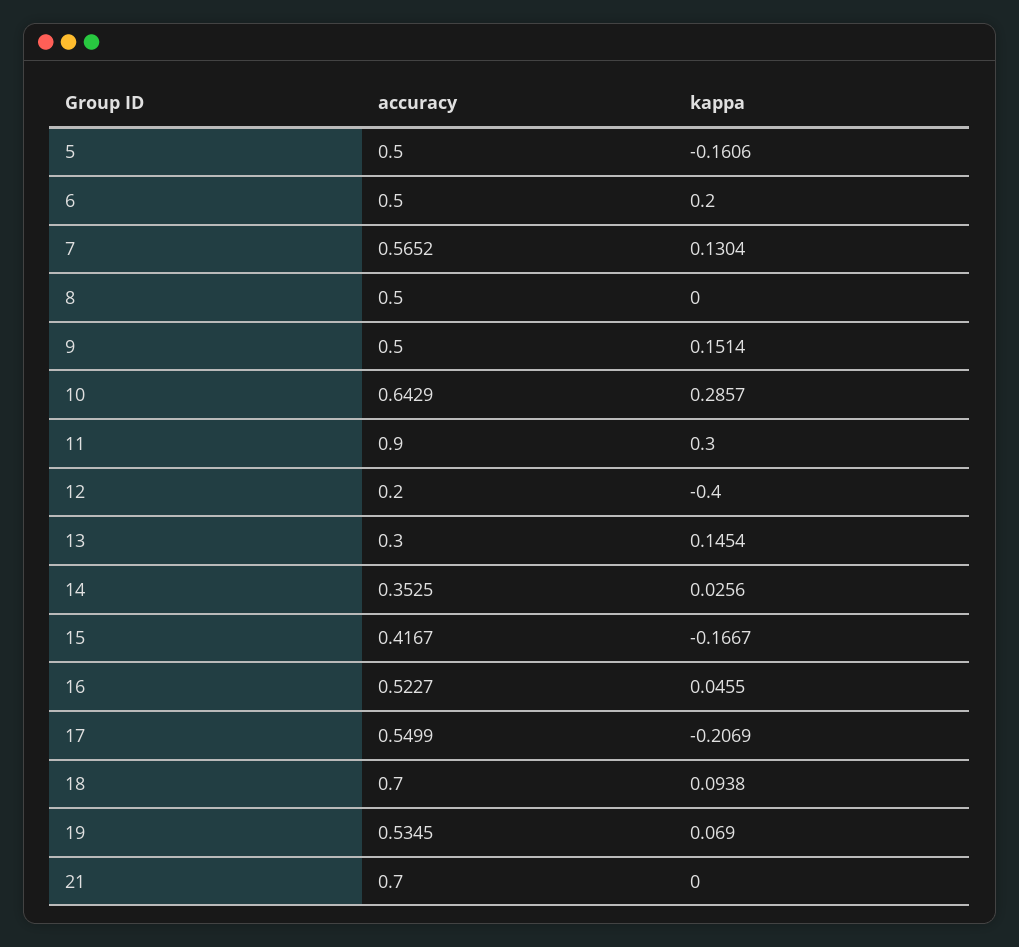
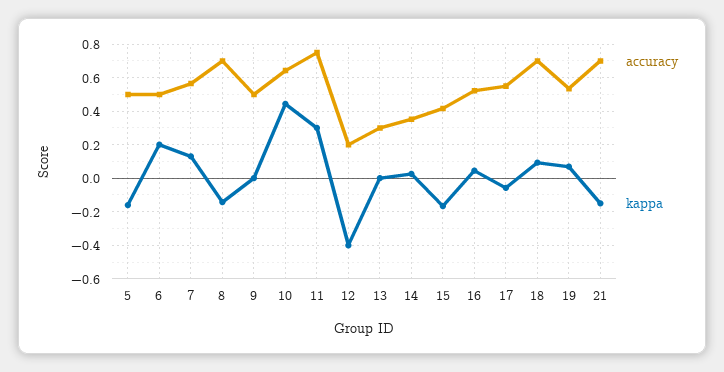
accuracy, 8: 0.5 -> 0.7
kappa, 8: 0 -> -0.15
kappa, 9: 0.1514 -> 0
kappa, 10: 0.2857 -> 0.45
accuracy, 11: 0.9 -> 0.75
kappa, 13: 0.1454 -> 0
kappa, 17: -0.2069 -> -0.05
kappa, 21: 0 -> -0.15

